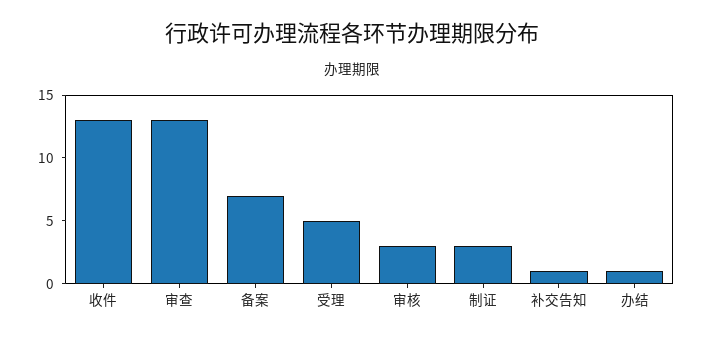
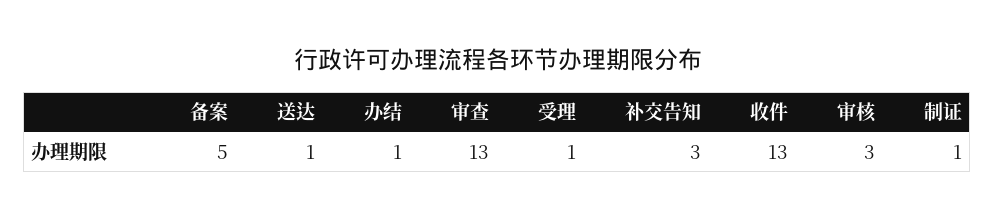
备案: 7 -> 5
受理: 5 -> 1
制证: 3 -> 1
补交告知: 1 -> 3
送达: none -> 1

